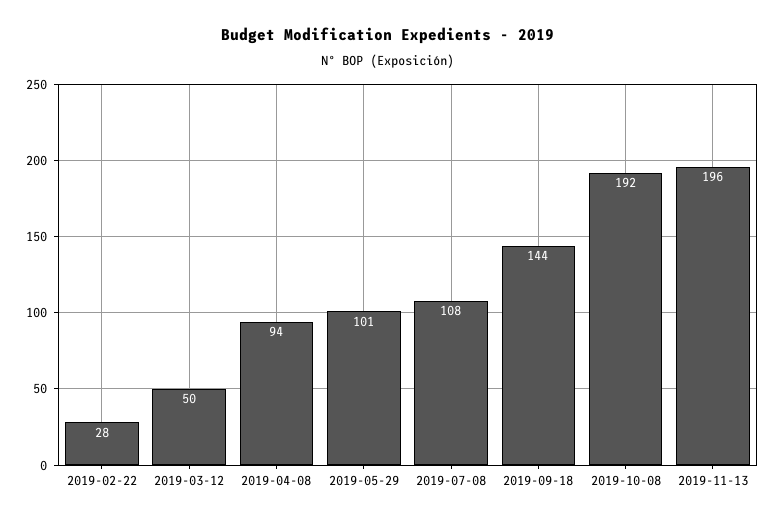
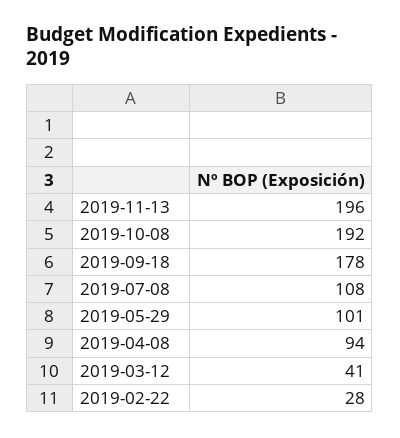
2019-03-12: 50 -> 41
2019-09-18: 144 -> 178

